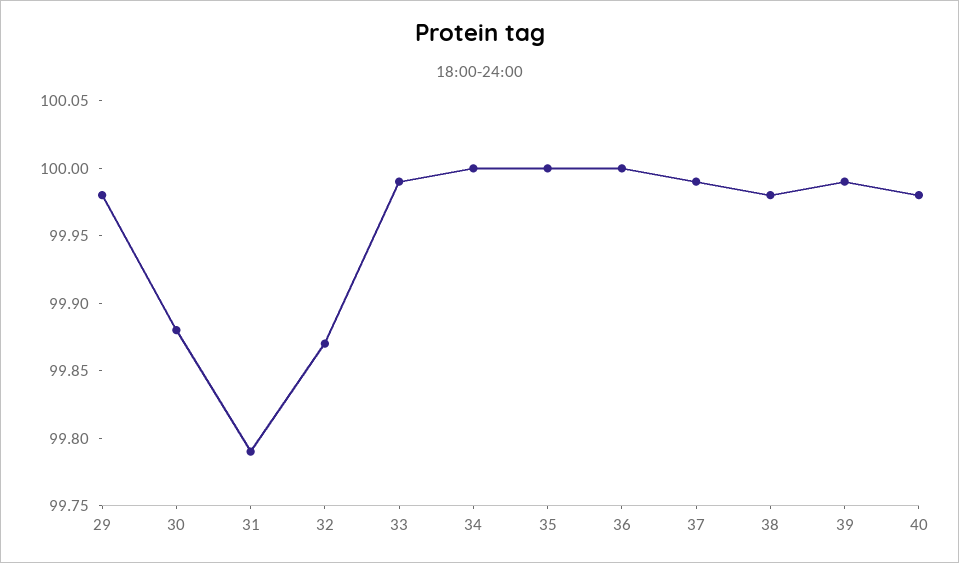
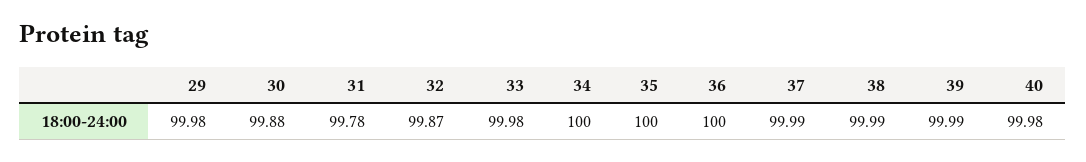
31: 99.79 -> 99.78
33: 99.99 -> 99.98
38: 99.98 -> 99.99

